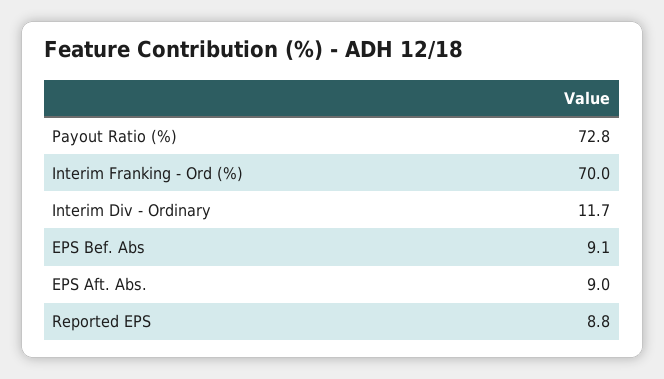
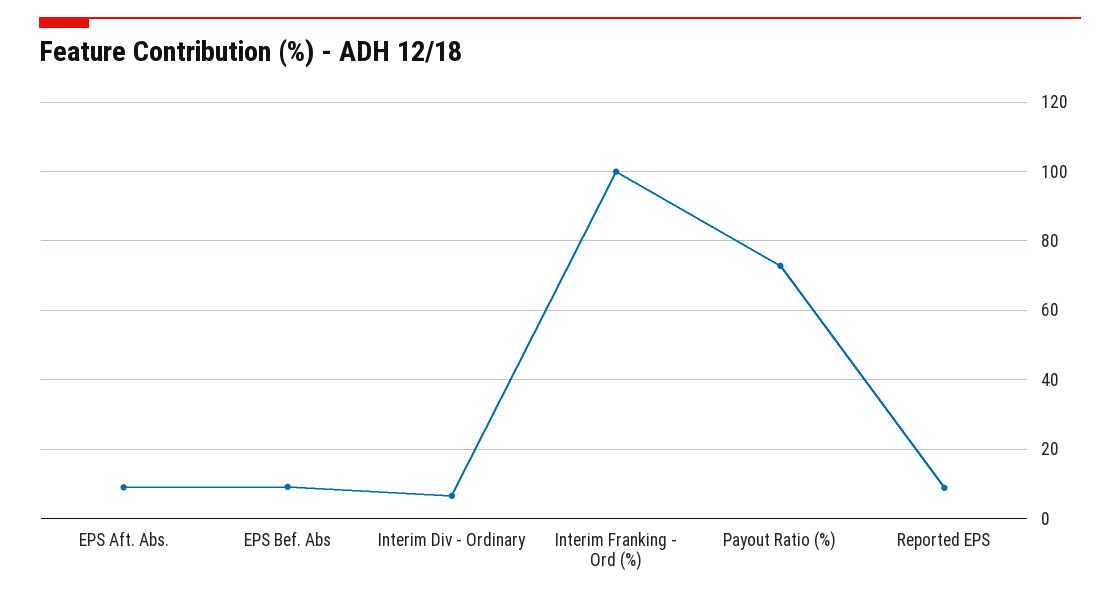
Interim Franking - Ord (%): 70 -> 100
Interim Div - Ordinary: 11.7 -> 6

